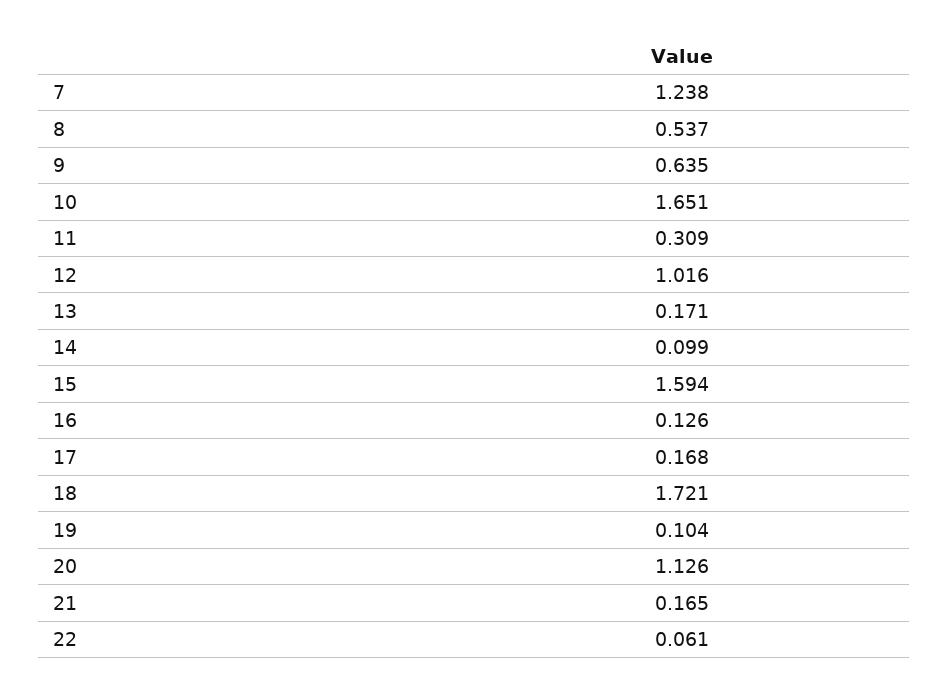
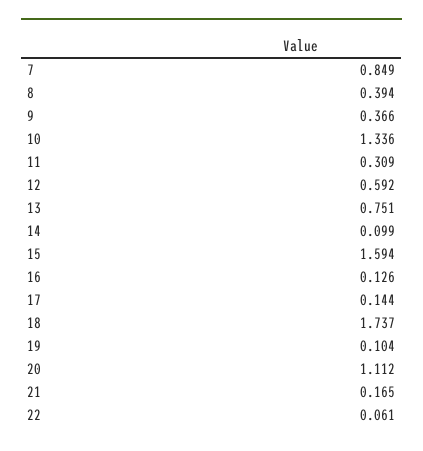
7: 1.238 -> 0.849
8: 0.537 -> 0.394
9: 0.635 -> 0.366
10: 1.651 -> 1.336
12: 1.016 -> 0.592
13: 0.171 -> 0.751
17: 0.168 -> 0.144
18: 1.721 -> 1.737
20: 1.126 -> 1.112

